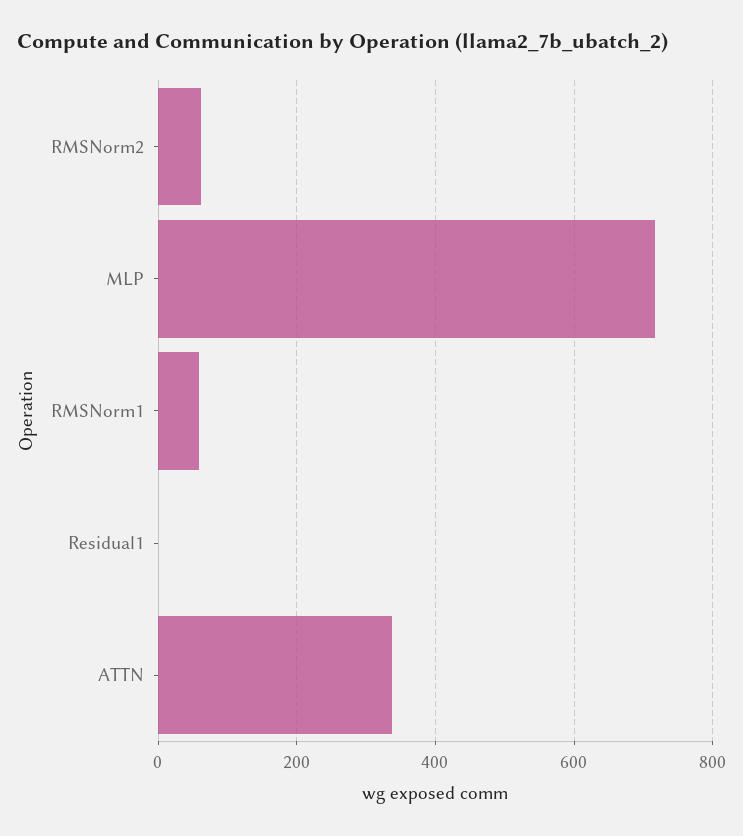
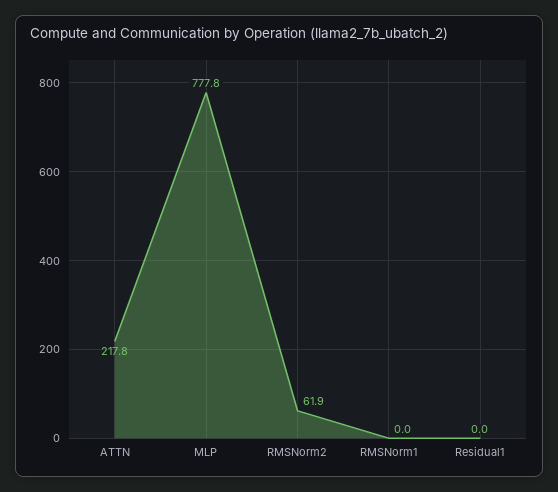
MLP: 720 -> 777.8
RMSNorm1: 60 -> 0
ATTN: 340 -> 217.8

